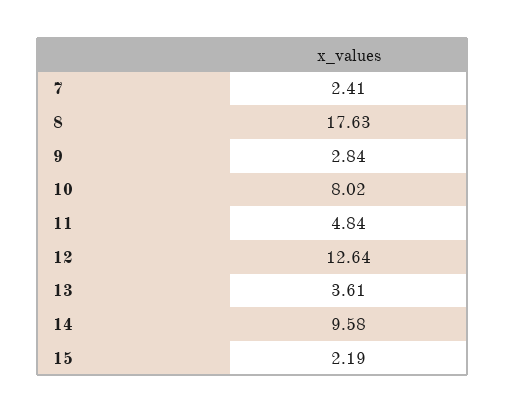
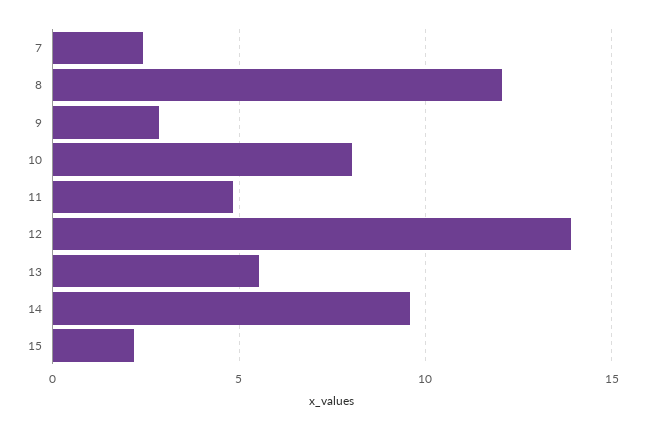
8: 17.63 -> 12
12: 12.64 -> 14
13: 3.61 -> 5.5

